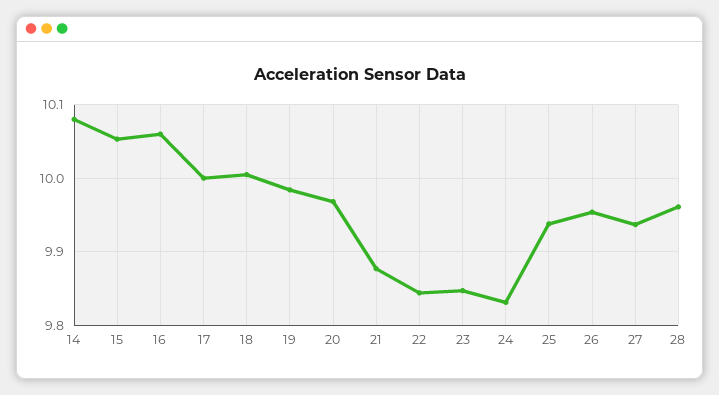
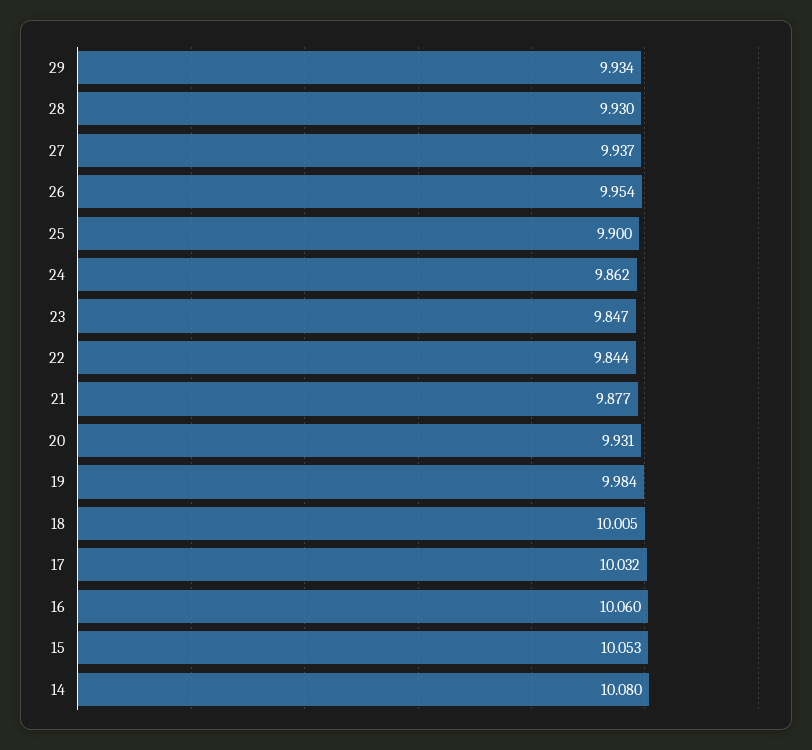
17: 10 -> 10.032
20: 9.97 -> 9.931
24: 9.83 -> 9.862
25: 9.94 -> 9.9
28: 9.96 -> 9.93
29: none -> 9.934

